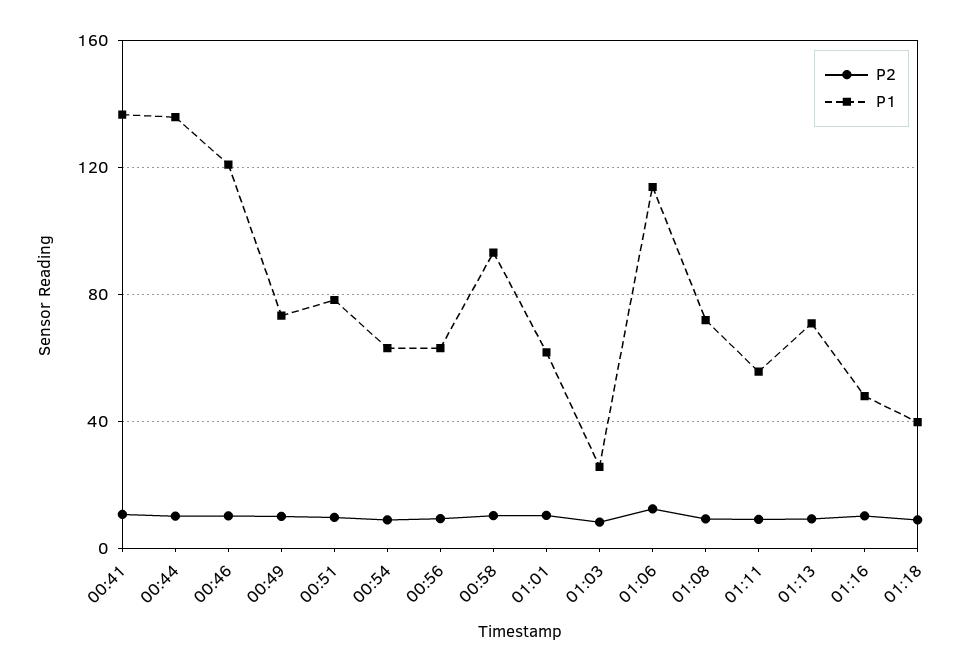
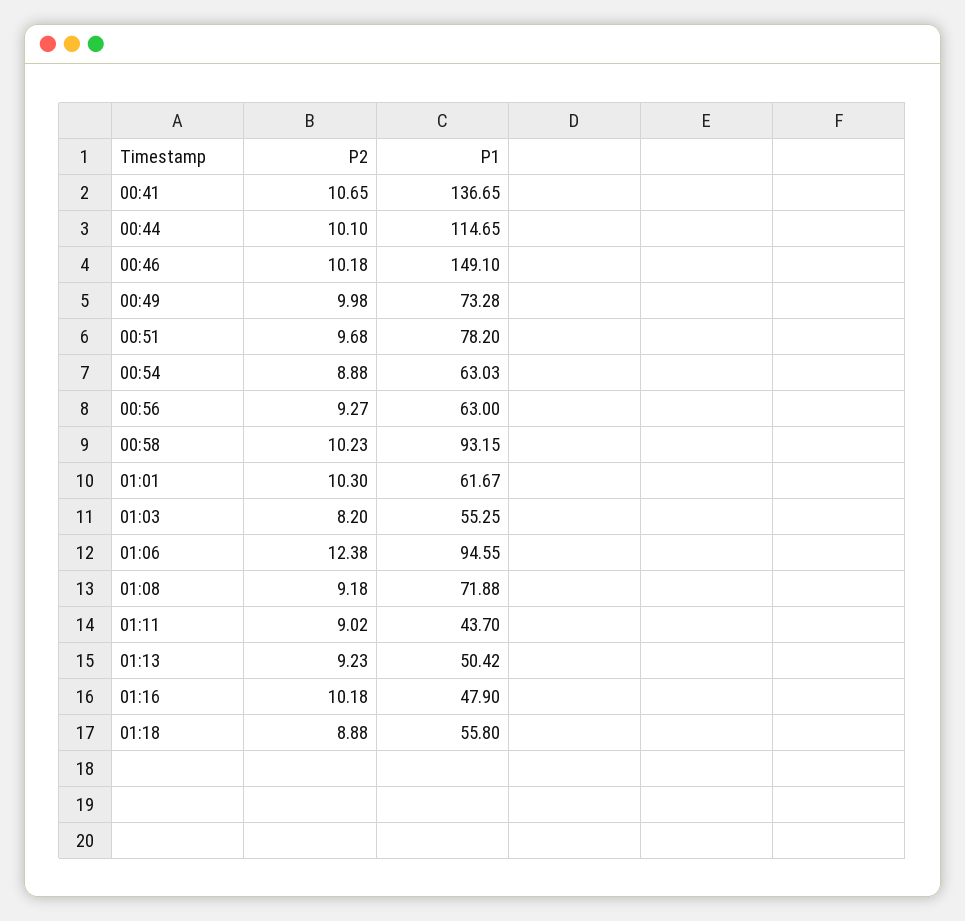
P1, 00:44: 135 -> 114.65
P1, 00:46: 120 -> 149.1
P1, 01:03: 25 -> 55.25
P1, 01:06: 115 -> 94.55
P1, 01:11: 55 -> 43.7
P1, 01:13: 70 -> 50.42
P1, 01:18: 40 -> 55.8

